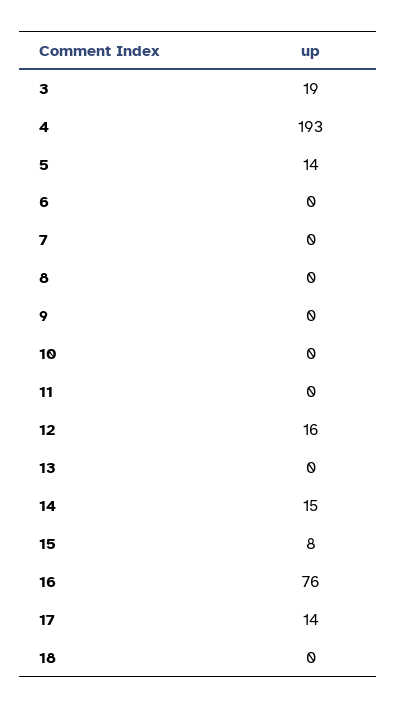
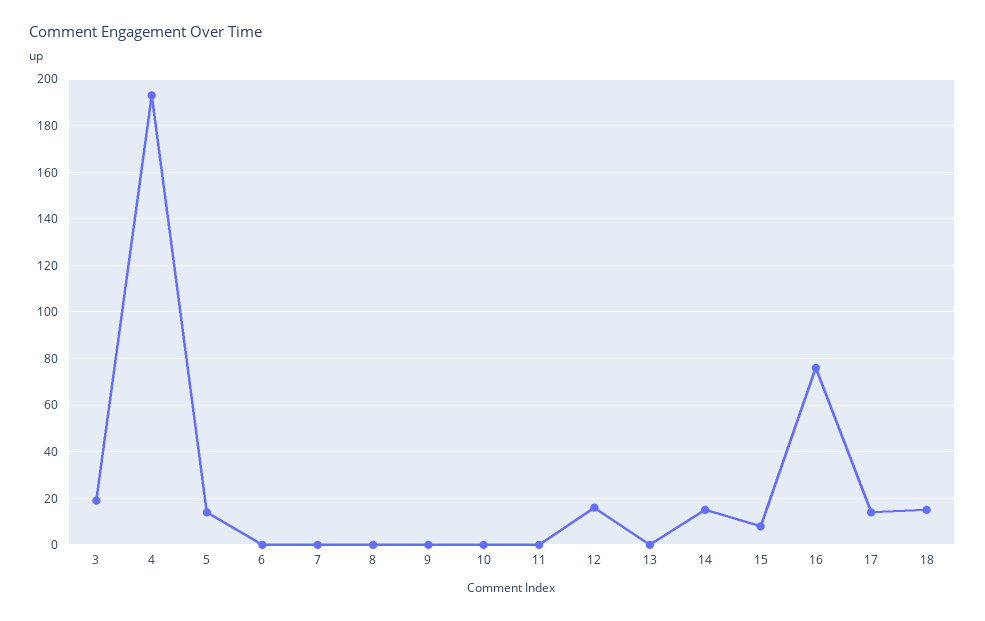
18: 0 -> 15

